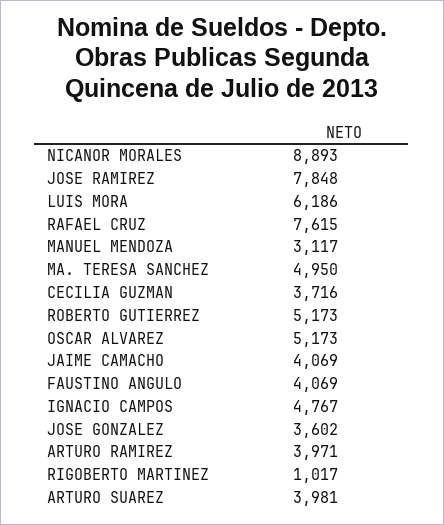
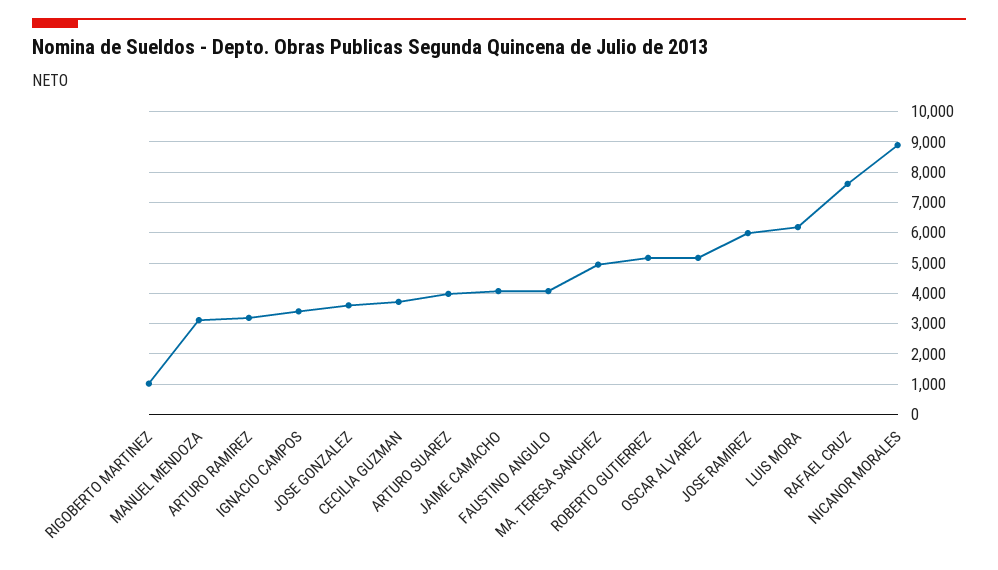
JOSE RAMIREZ: 7848 -> 6000
IGNACIO CAMPOS: 4767 -> 3400
ARTURO RAMIREZ: 3971 -> 3200

